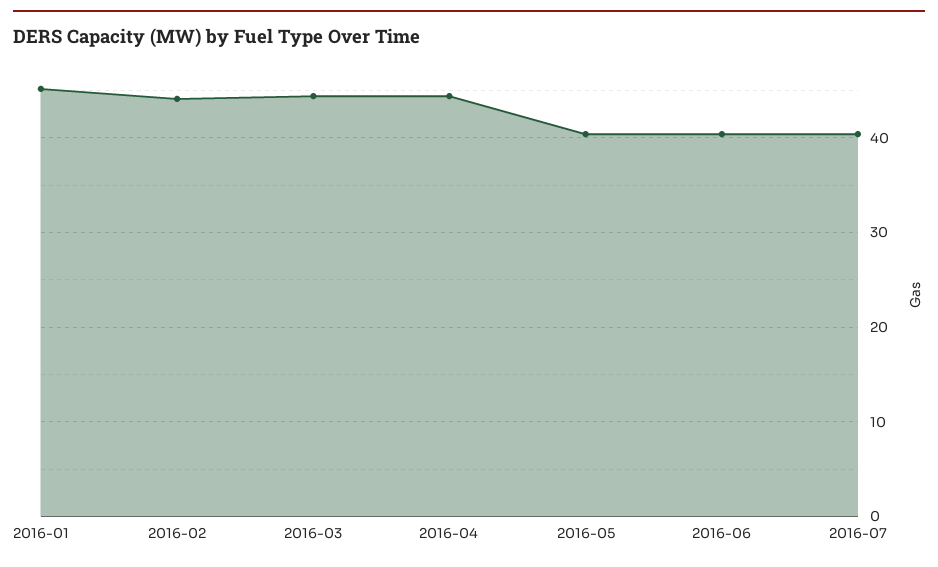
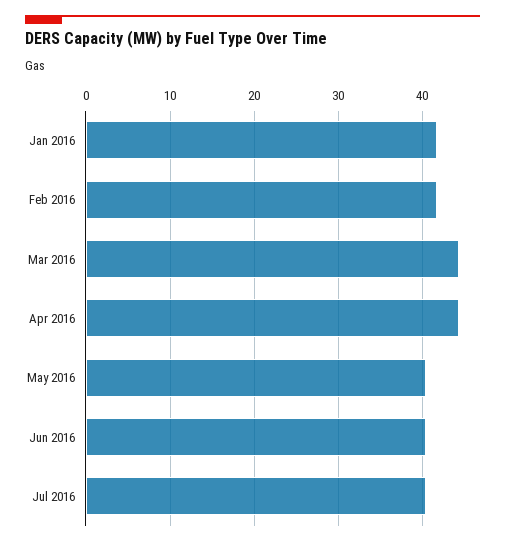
2016-01: 45 -> 42
2016-02: 44 -> 42

